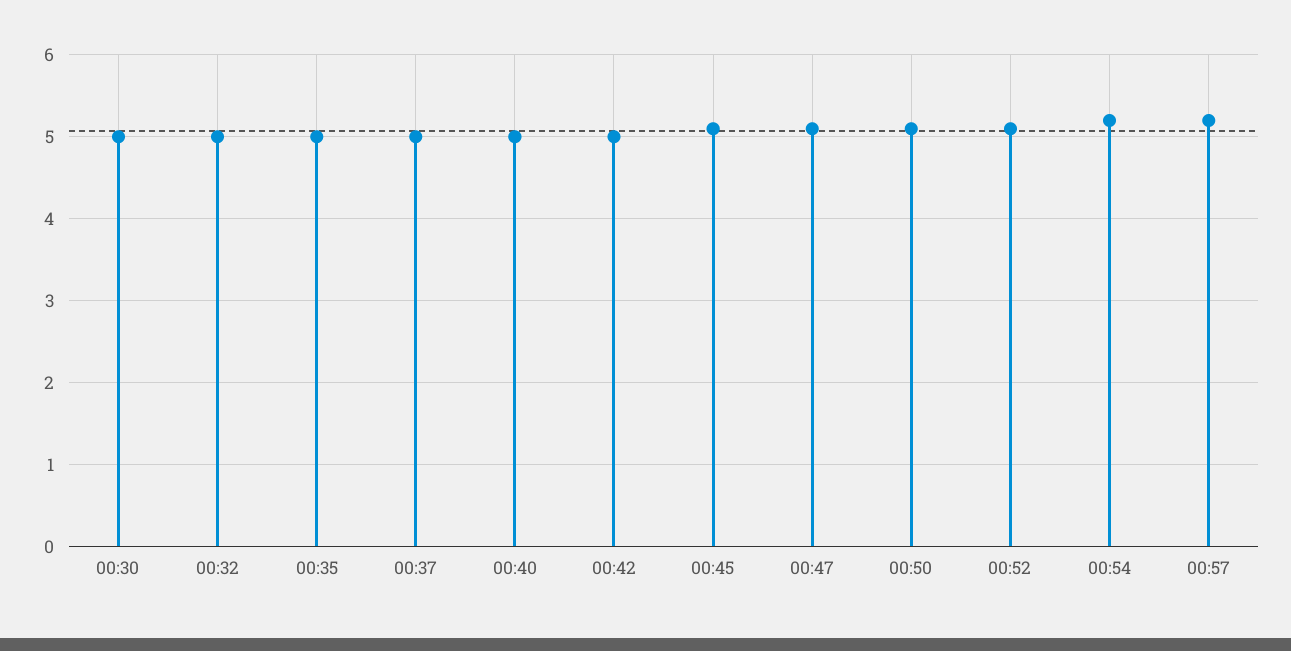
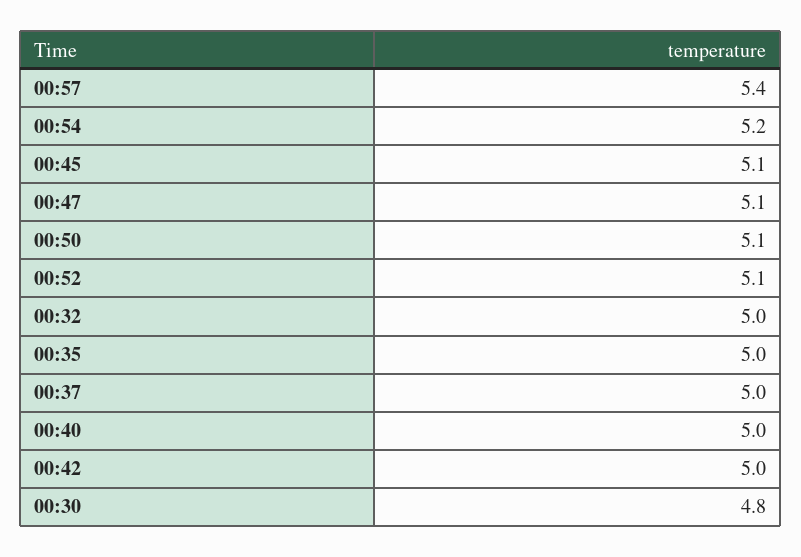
00:30: 5 -> 4.8
00:57: 5.2 -> 5.4

